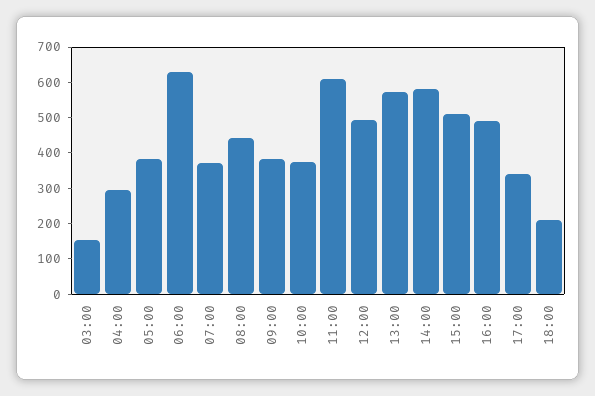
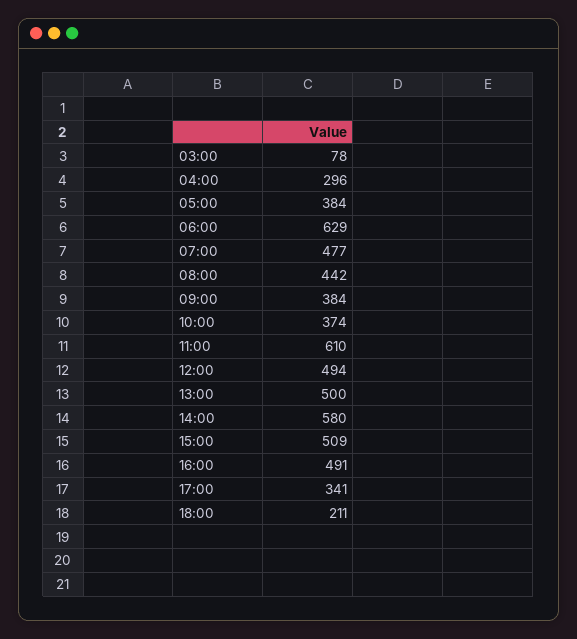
03:00: 150 -> 78
07:00: 375 -> 477
13:00: 575 -> 500

